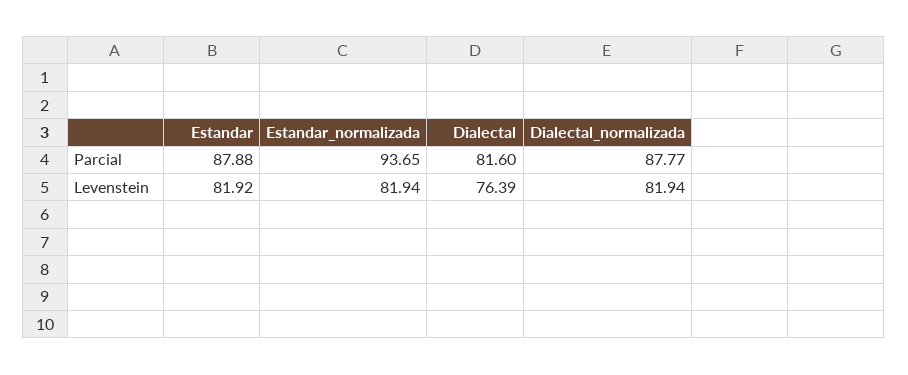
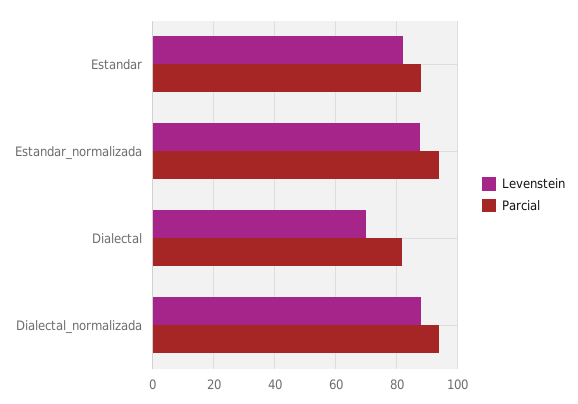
Parcial, Dialectal_normalizada: 87.77 -> 94
Levenstein, Estandar_normalizada: 81.94 -> 88
Levenstein, Dialectal: 76.39 -> 70
Levenstein, Dialectal_normalizada: 81.94 -> 88

